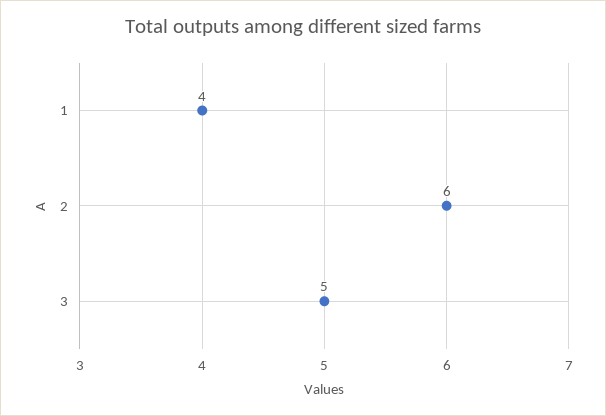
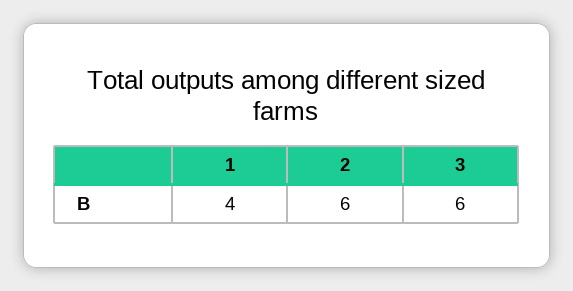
3: 5 -> 6

